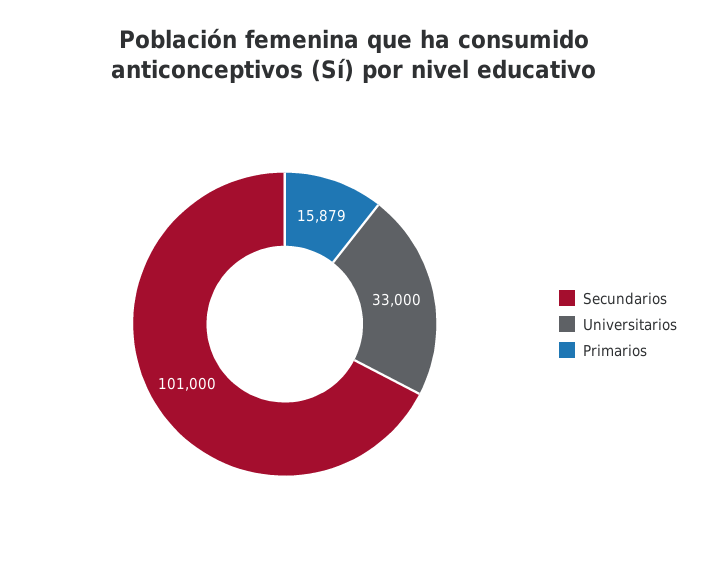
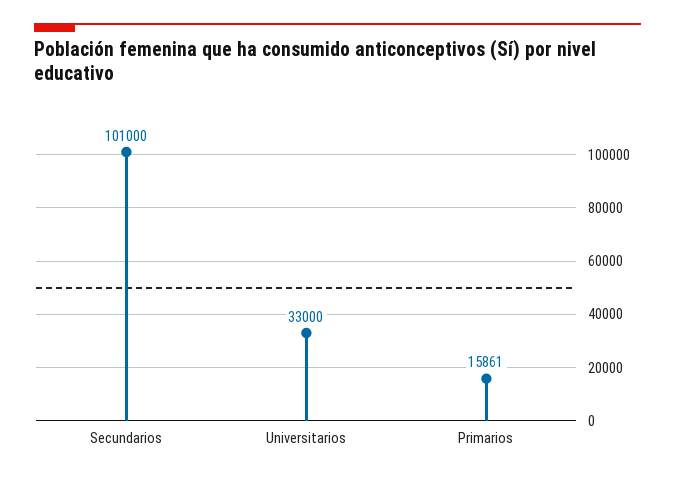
Primarios: 15879 -> 15861

